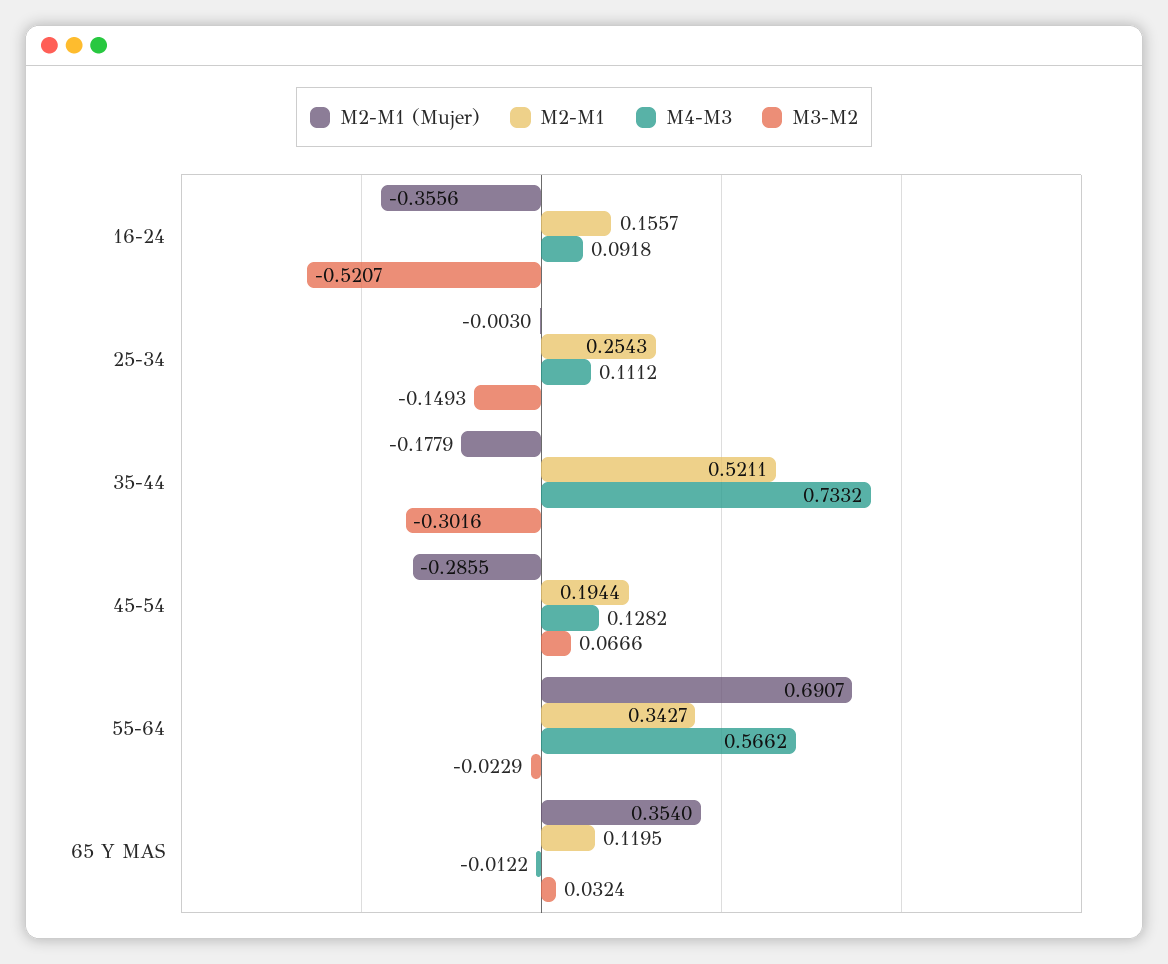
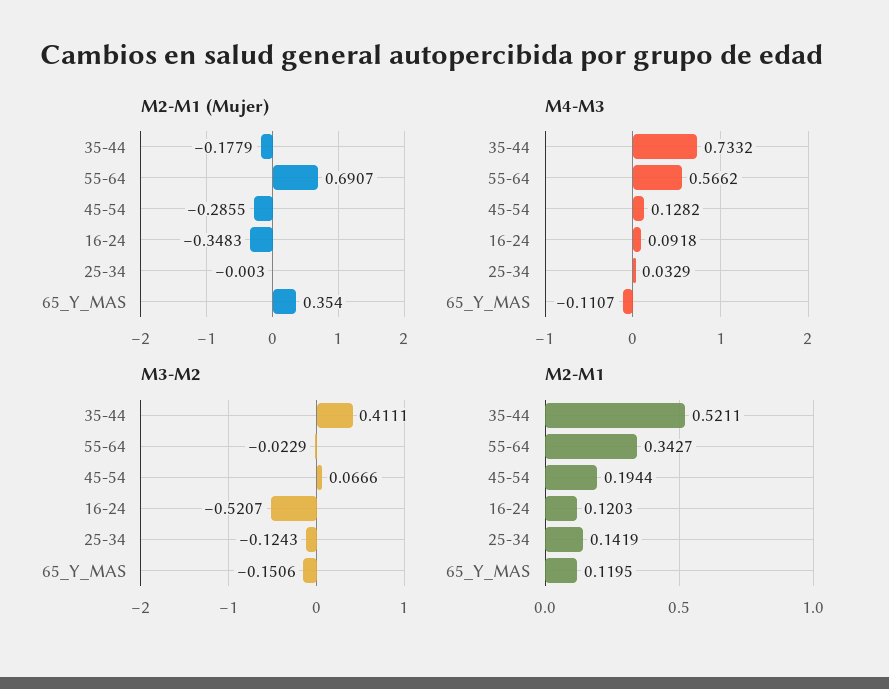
M2-M1 (Mujer), 16-24: -0.3556 -> -0.3483
M2-M1, 16-24: 0.1557 -> 0.1203
M2-M1, 25-34: 0.2543 -> 0.1419
M4-M3, 25-34: 0.1112 -> 0.0329
M3-M2, 25-34: -0.1493 -> -0.1243
M3-M2, 35-44: -0.3016 -> 0.4111
M4-M3, 65 Y MAS: -0.0122 -> -0.1107
M3-M2, 65 Y MAS: 0.0324 -> -0.1506

